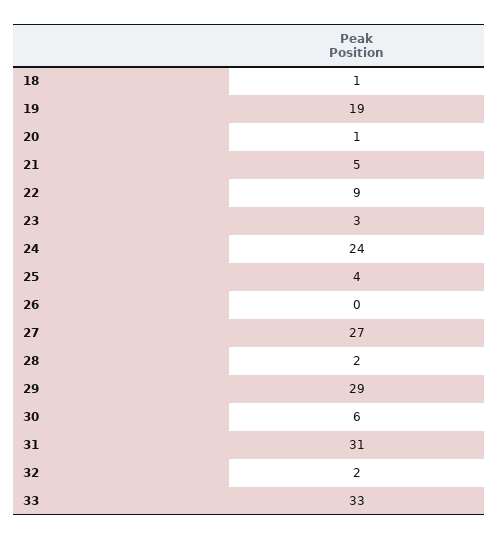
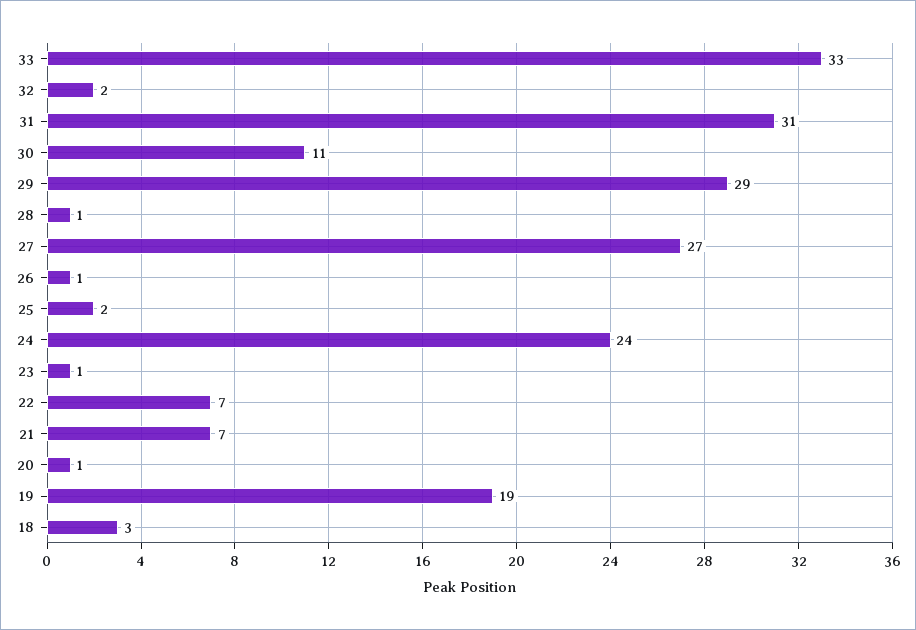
18: 1 -> 3
21: 5 -> 7
22: 9 -> 7
23: 3 -> 1
25: 4 -> 2
26: 0 -> 1
28: 2 -> 1
30: 6 -> 11

